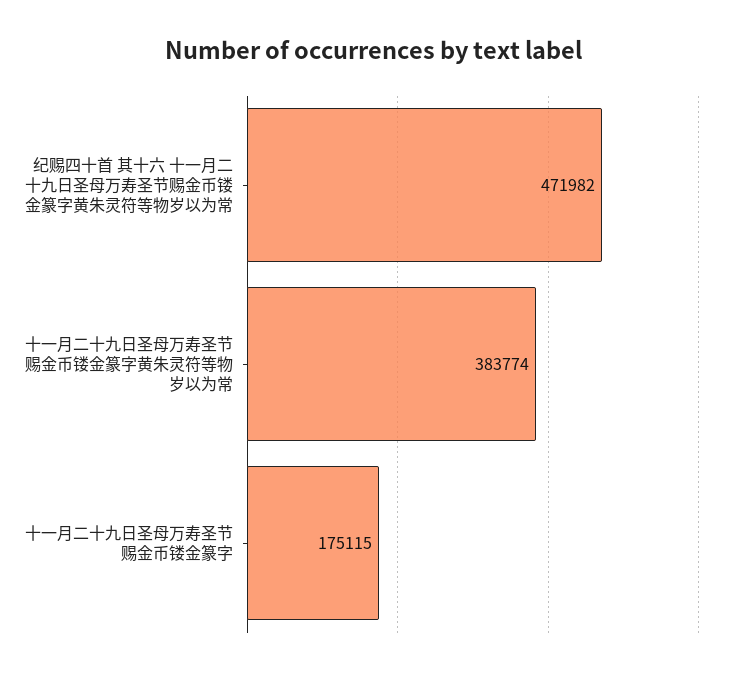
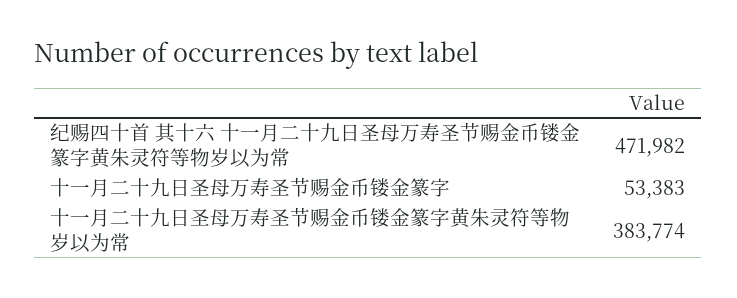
十一月二十九日圣母万寿圣节赐金币镂金篆字: 175115 -> 53383

